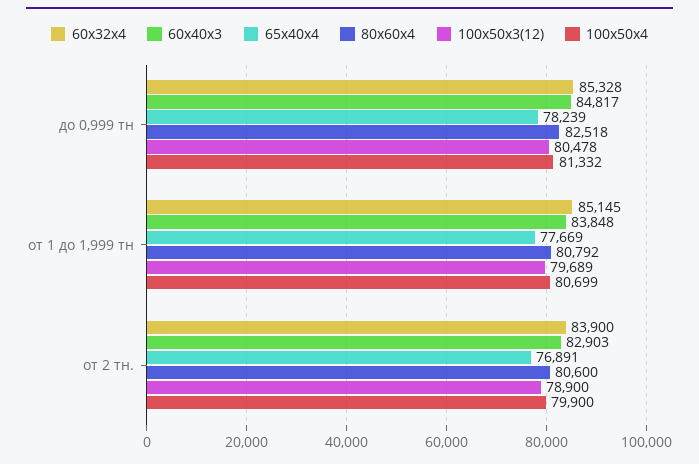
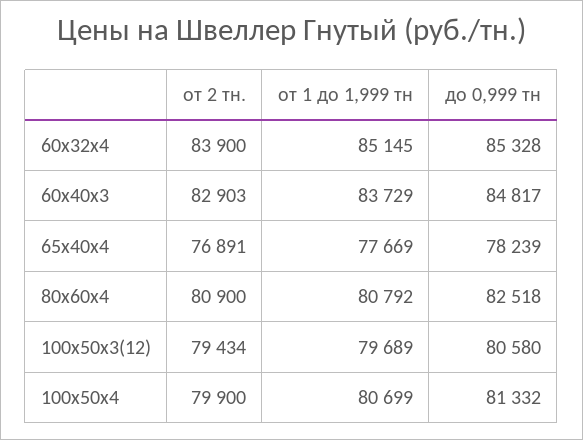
100x50x3(12), до 0,999 тн: 80478 -> 80580
60x40x3, от 1 до 1,999 тн: 83848 -> 83729
80x60x4, от 2 тн.: 80600 -> 80900
100x50x3(12), от 2 тн.: 78900 -> 79434

